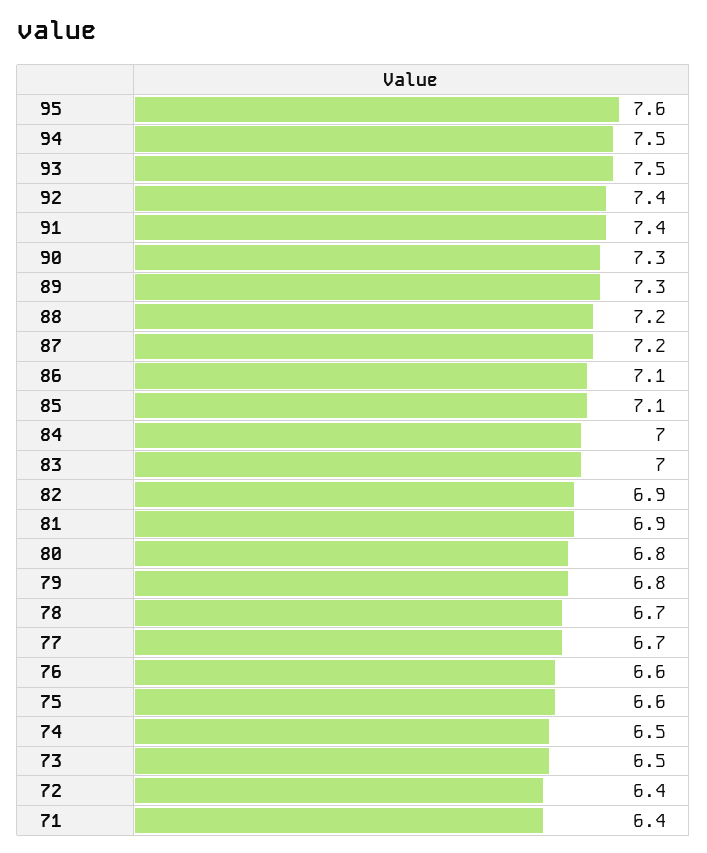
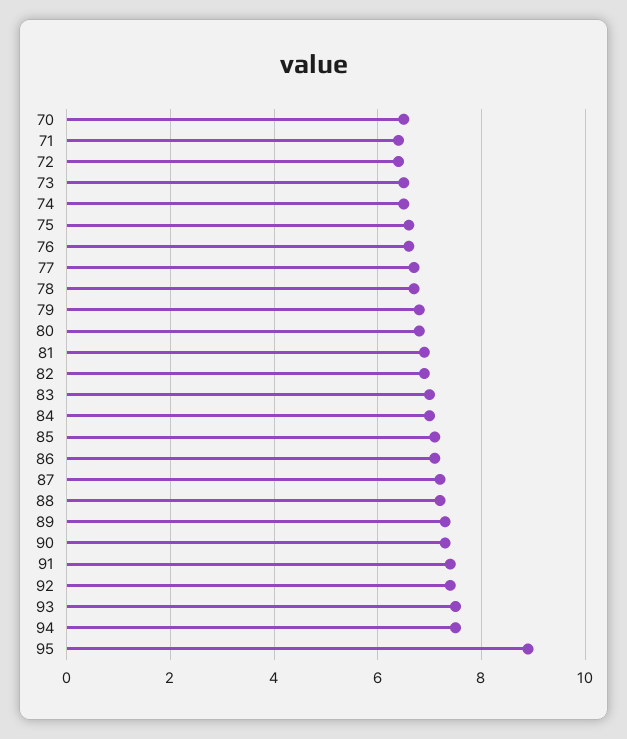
95: 7.6 -> 9
70: none -> 6.5

